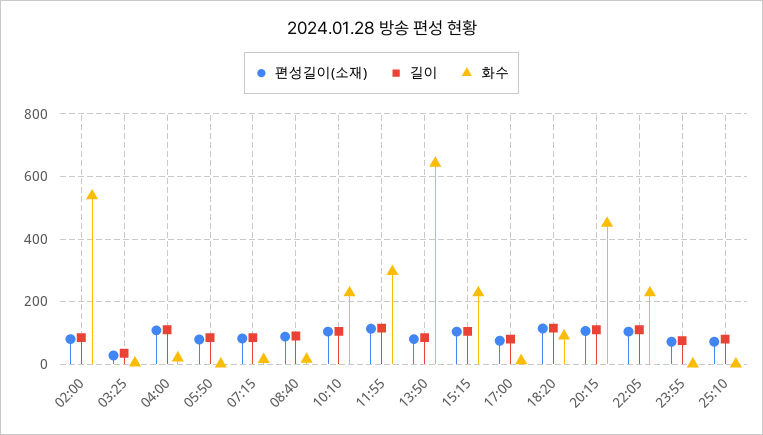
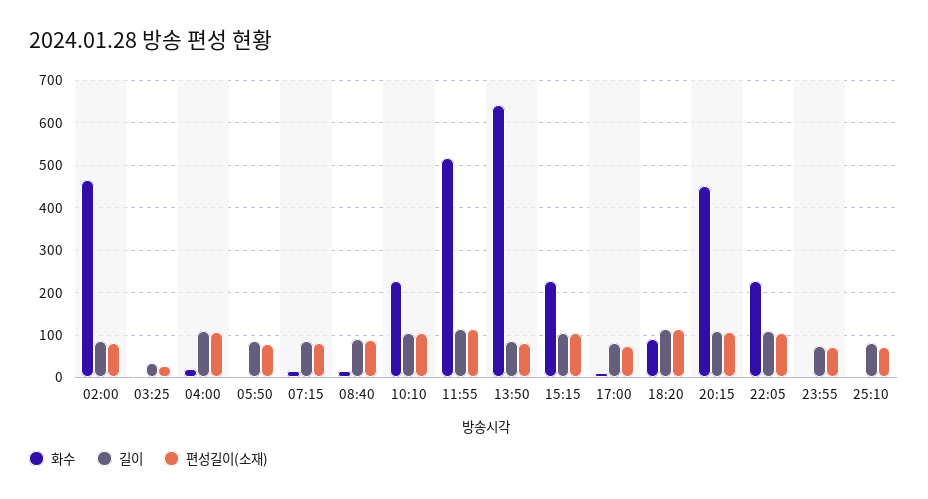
화수, 02:00: 540 -> 460
화수, 11:55: 300 -> 520

